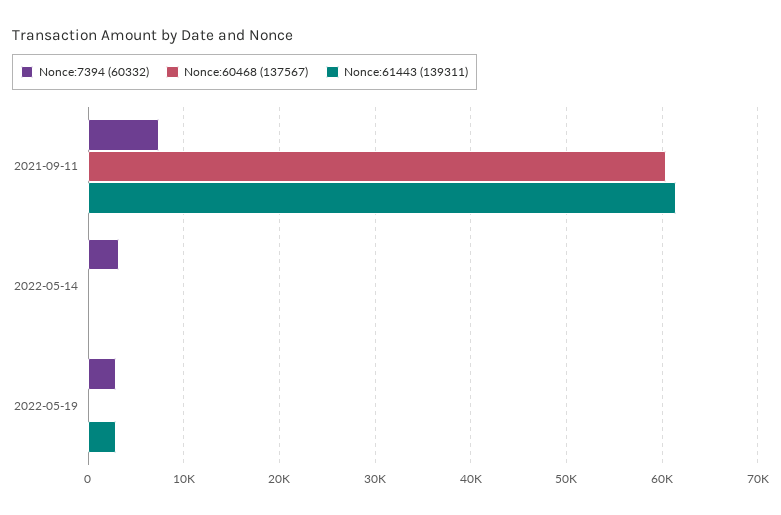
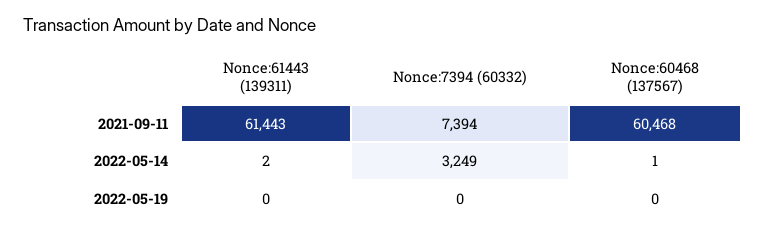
Nonce:7394 (60332), 2022-05-19: 3000 -> 0
Nonce:61443 (139311), 2022-05-19: 3000 -> 0

